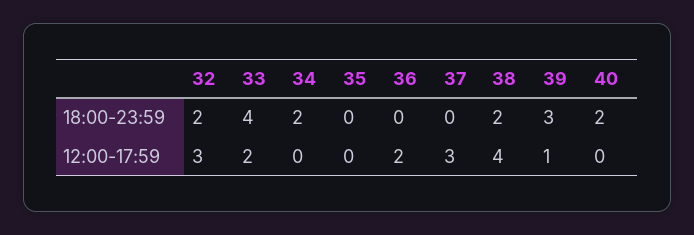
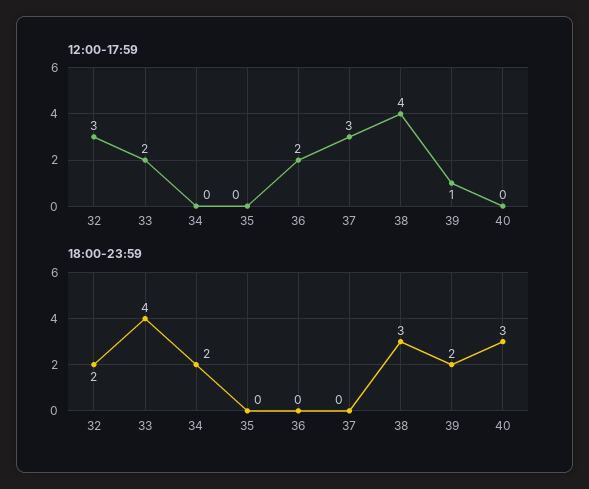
18:00-23:59, 38: 2 -> 3
18:00-23:59, 39: 3 -> 2
18:00-23:59, 40: 2 -> 3

